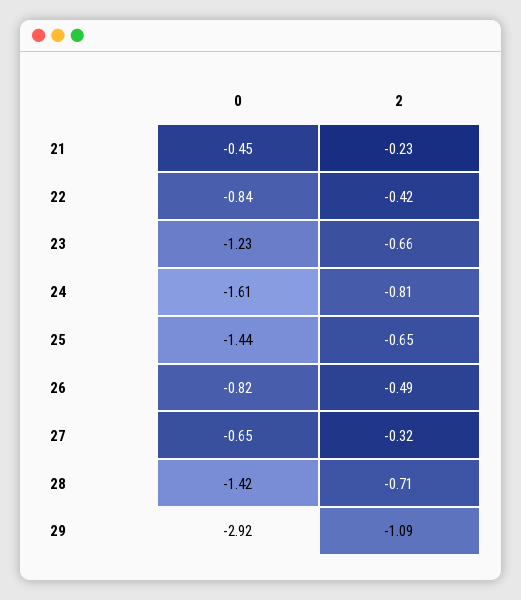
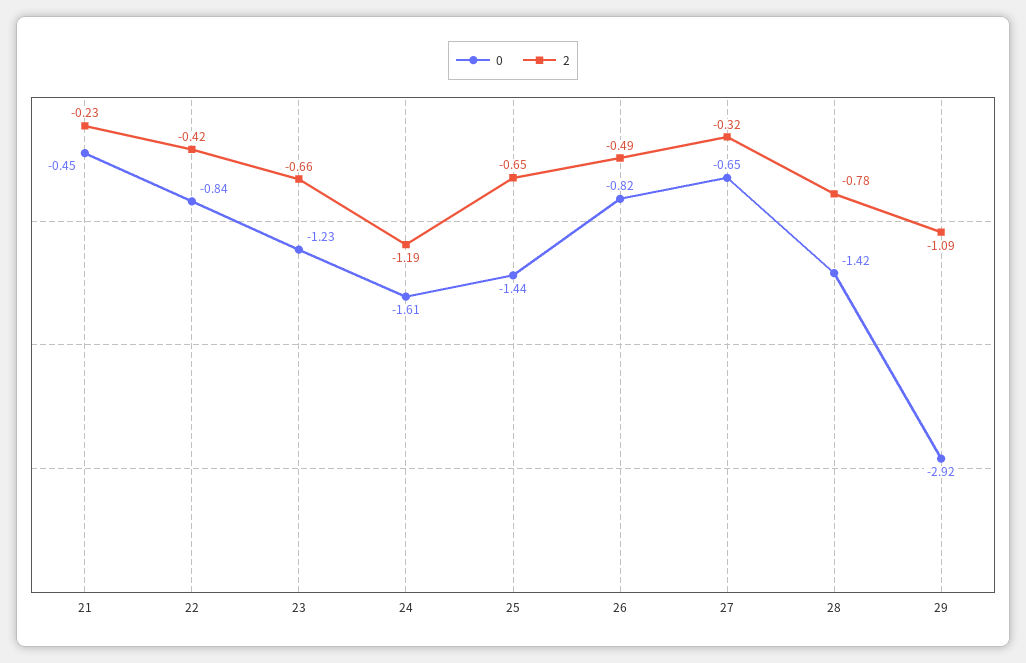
2, 24: -0.81 -> -1.19
2, 28: -0.71 -> -0.78

